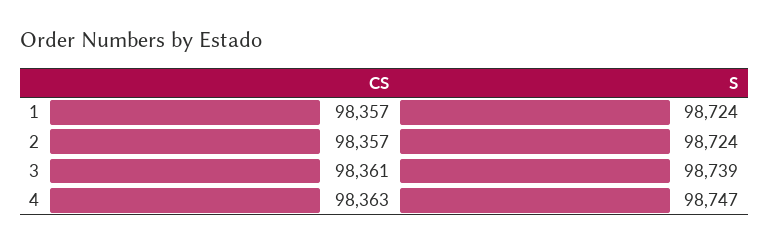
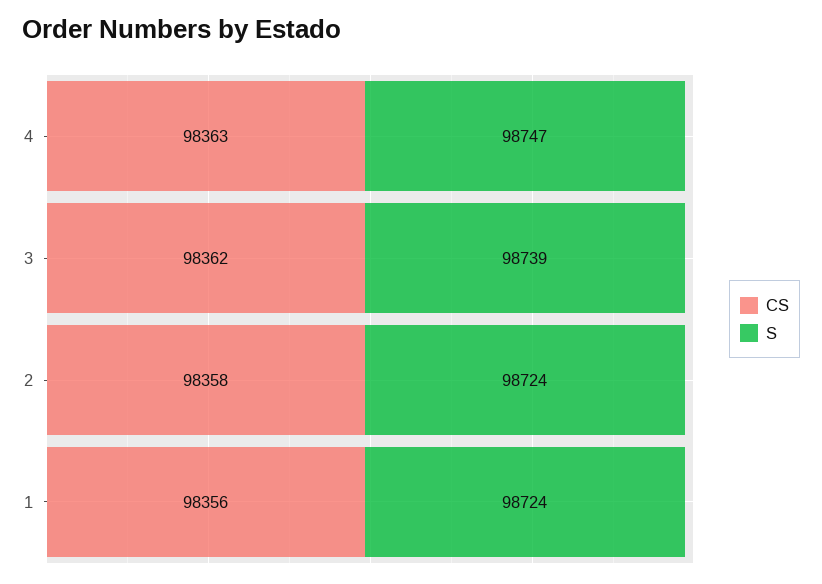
CS, 1: 98357 -> 98356
CS, 2: 98357 -> 98358
CS, 3: 98361 -> 98362

